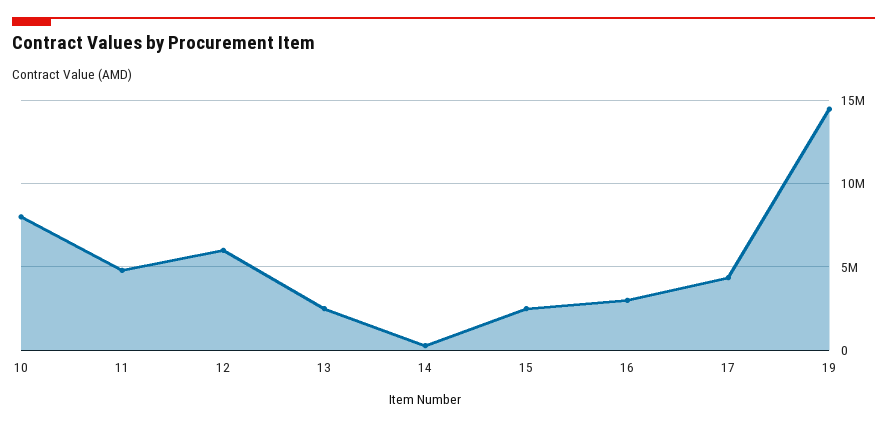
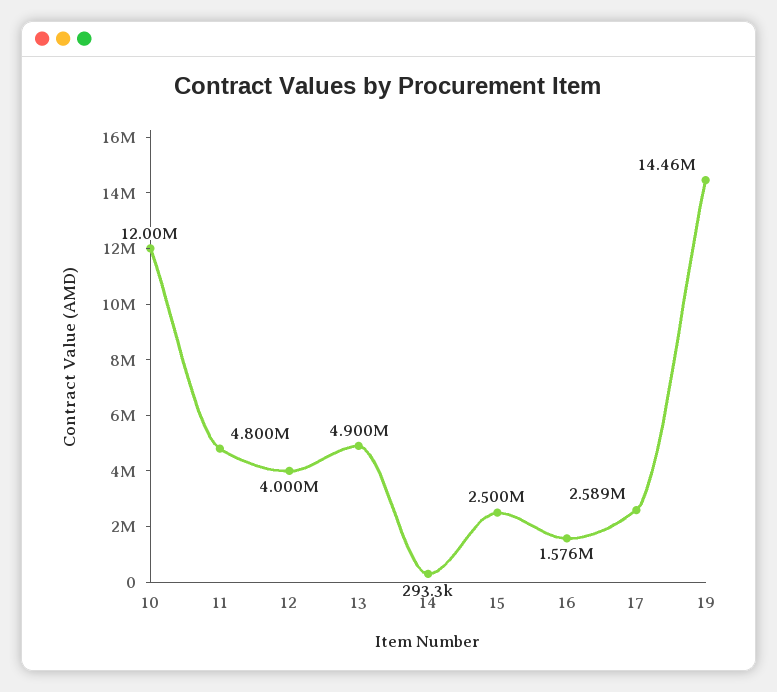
10: 8000000 -> 12000000
12: 6000000 -> 4000000
13: 2500000 -> 4900000
16: 3000000 -> 1576000
17: 4500000 -> 2589000

